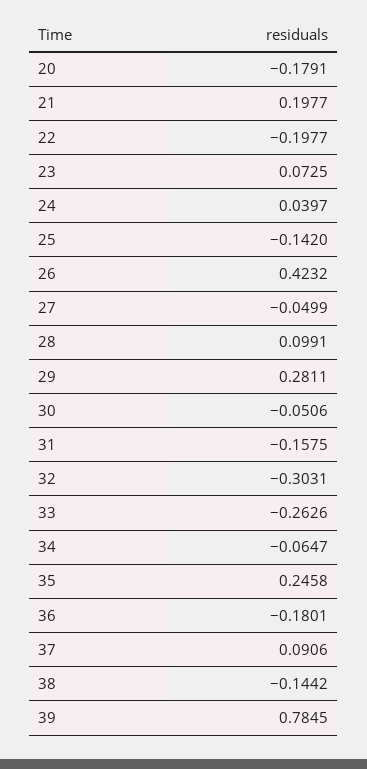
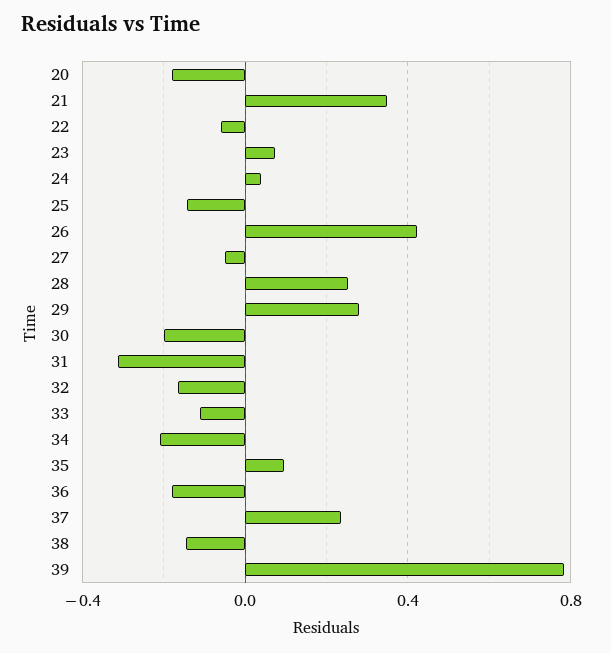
21: 0.1977 -> 0.35
22: -0.1977 -> -0.05
28: 0.0991 -> 0.25
30: -0.0506 -> -0.2
31: -0.1575 -> -0.3
32: -0.3031 -> -0.15
33: -0.2626 -> -0.1
34: -0.0647 -> -0.2
35: 0.2458 -> 0.1
37: 0.0906 -> 0.25

